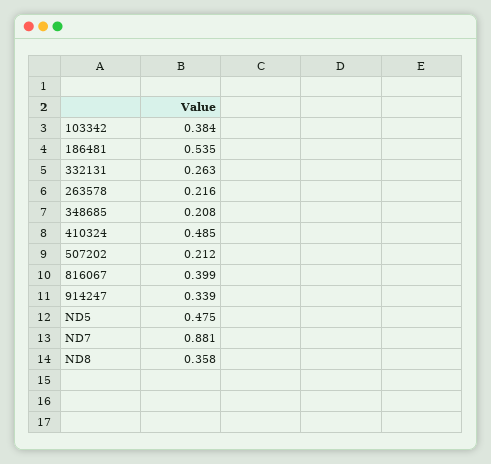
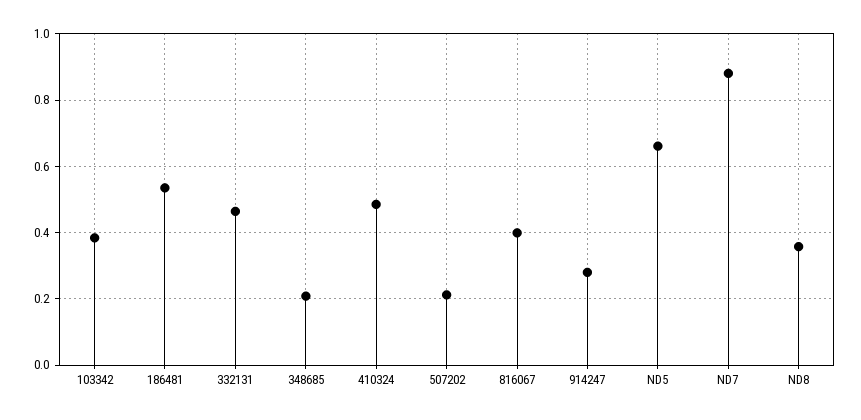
332131: 0.263 -> 0.46
263578: 0.216 -> none
914247: 0.339 -> 0.28
ND5: 0.475 -> 0.66

